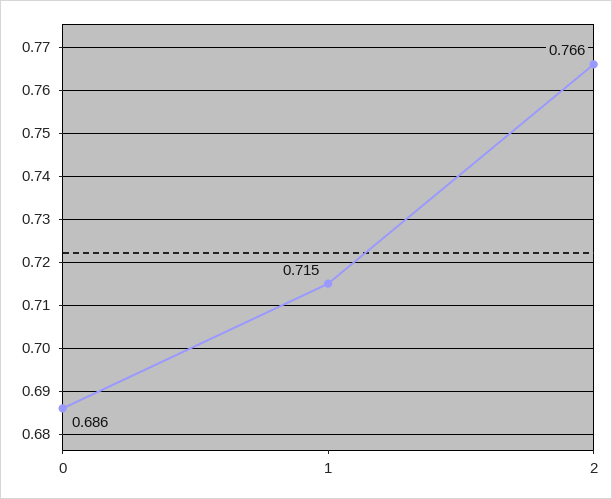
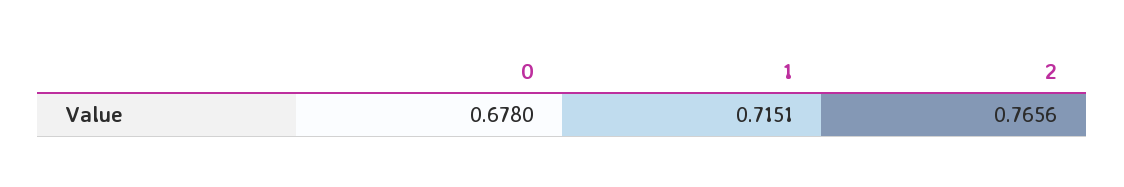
0: 0.686 -> 0.678

